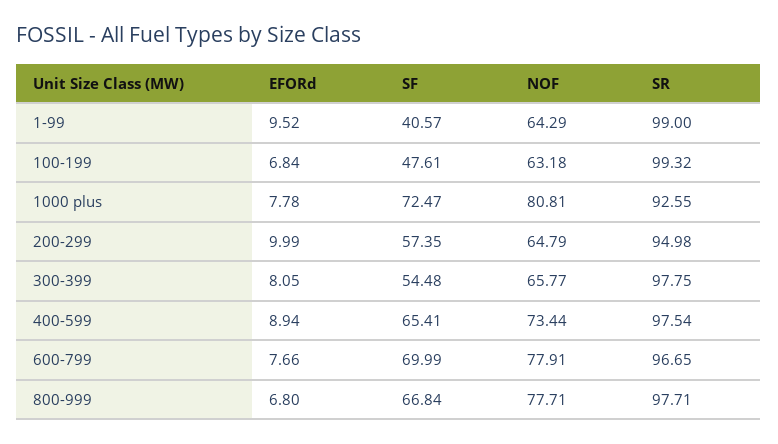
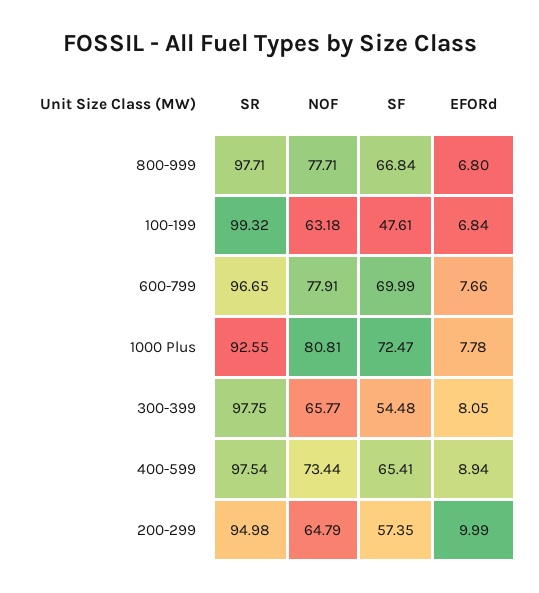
EFORd, 1-99: 9.52 -> none
SF, 1-99: 40.57 -> none
NOF, 1-99: 64.29 -> none
SR, 1-99: 99 -> none

